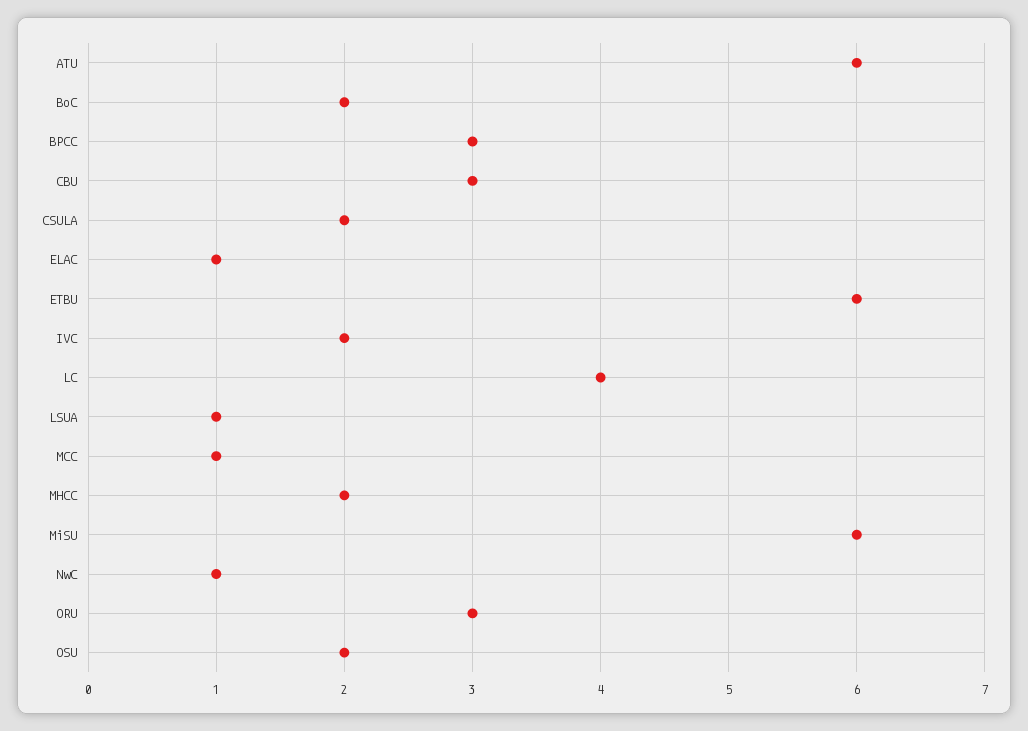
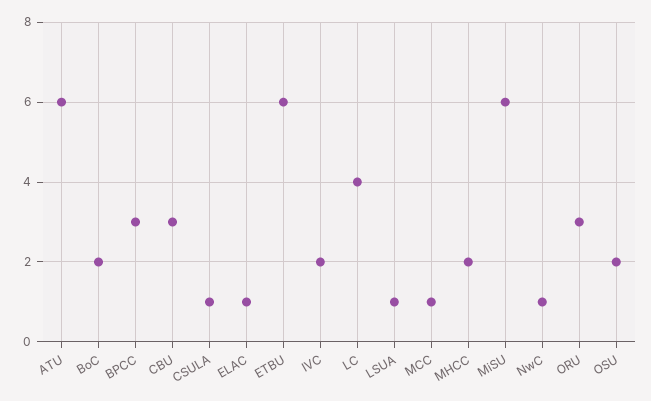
CSULA: 2 -> 1

